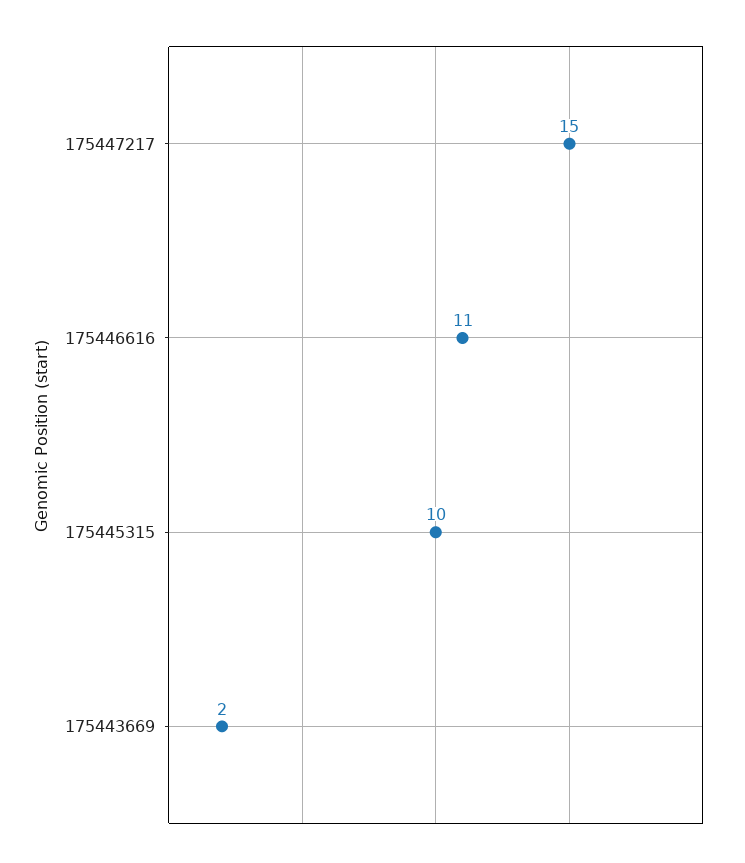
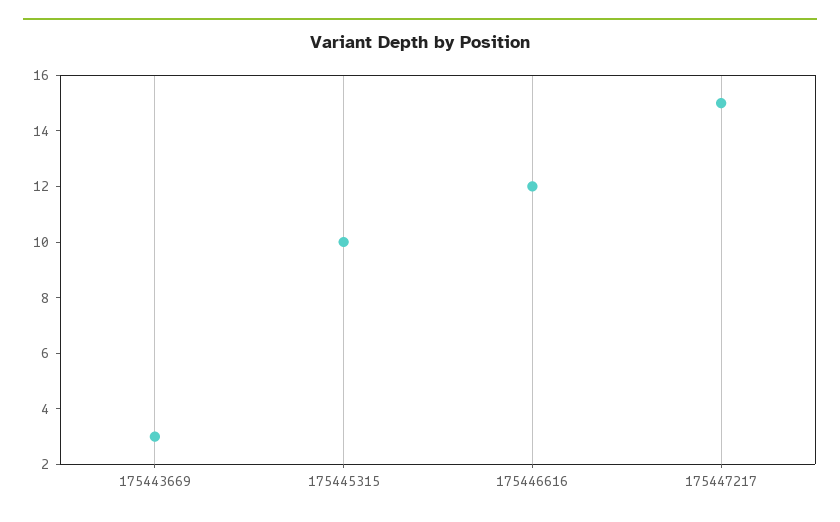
175446616: 11 -> 12
175443669: 2 -> 3

